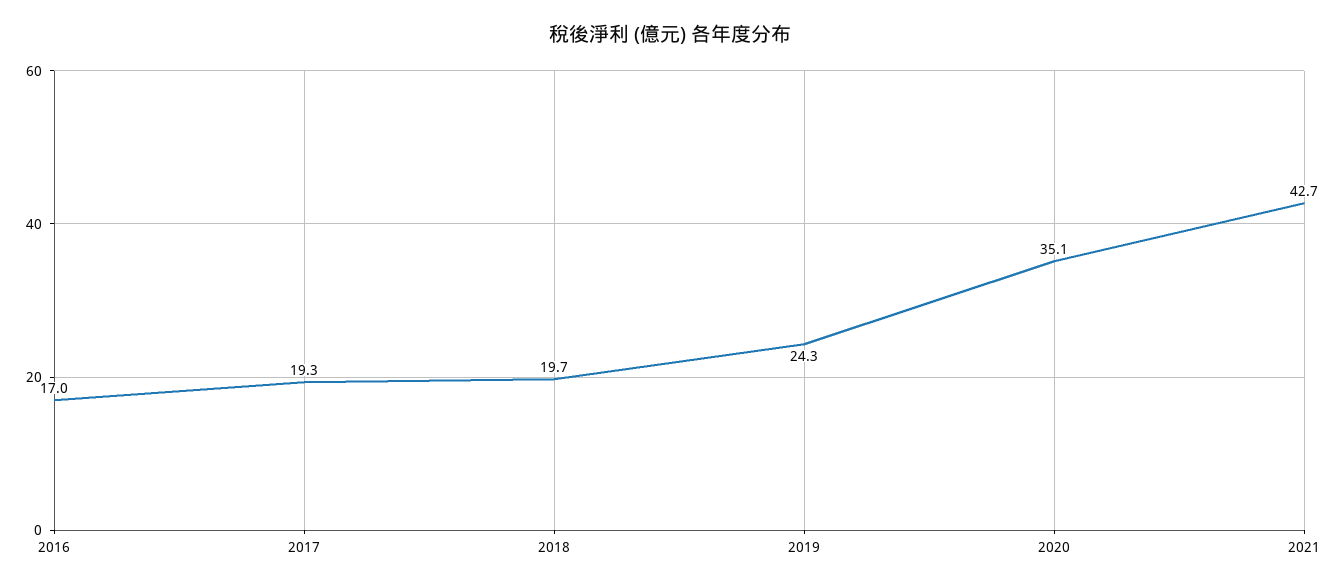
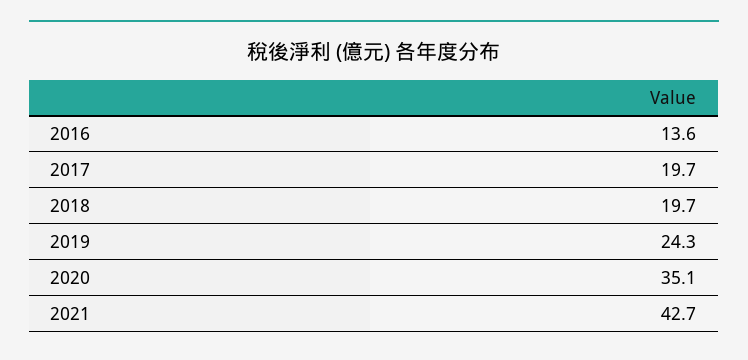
2016: 17 -> 13.6
2017: 19.3 -> 19.7

